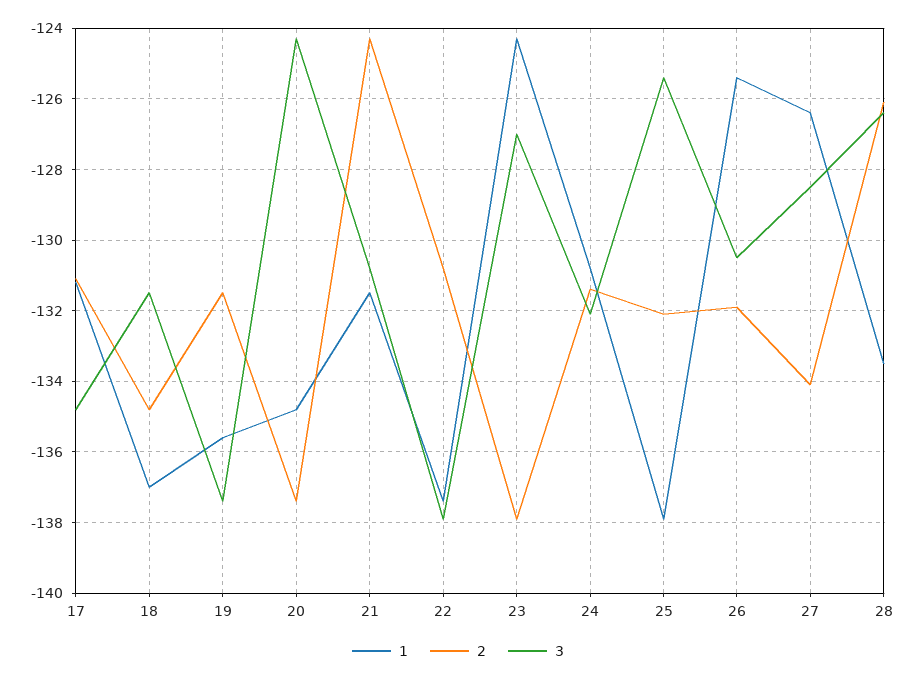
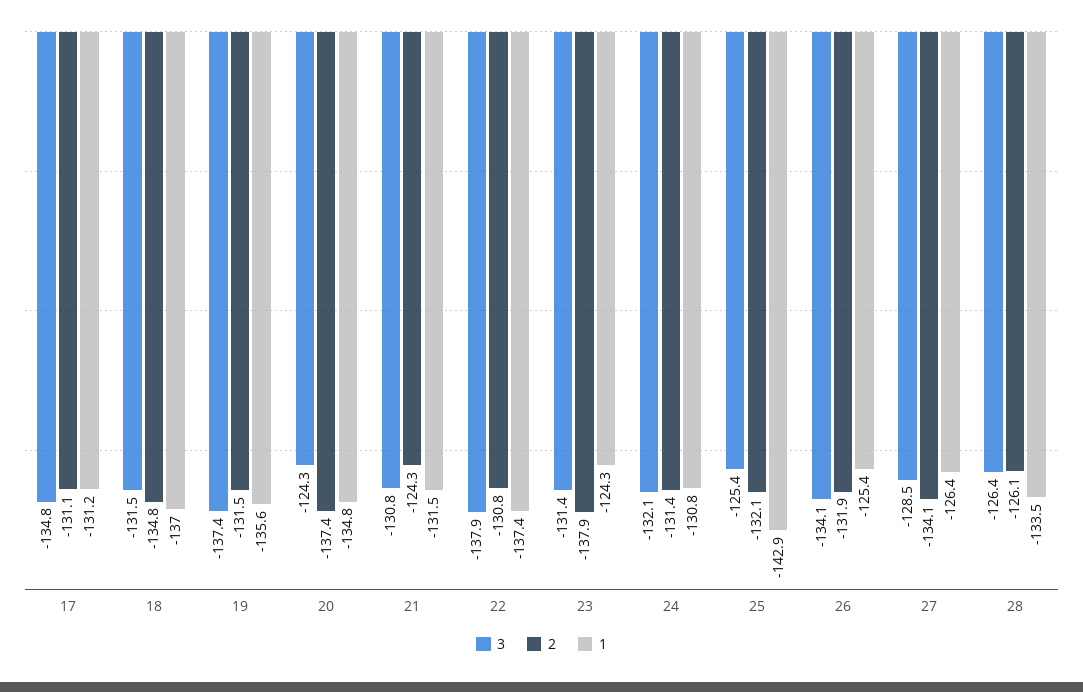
3, 23: -127 -> -131.4
1, 25: -138 -> -142.9
3, 26: -130.5 -> -134.1

